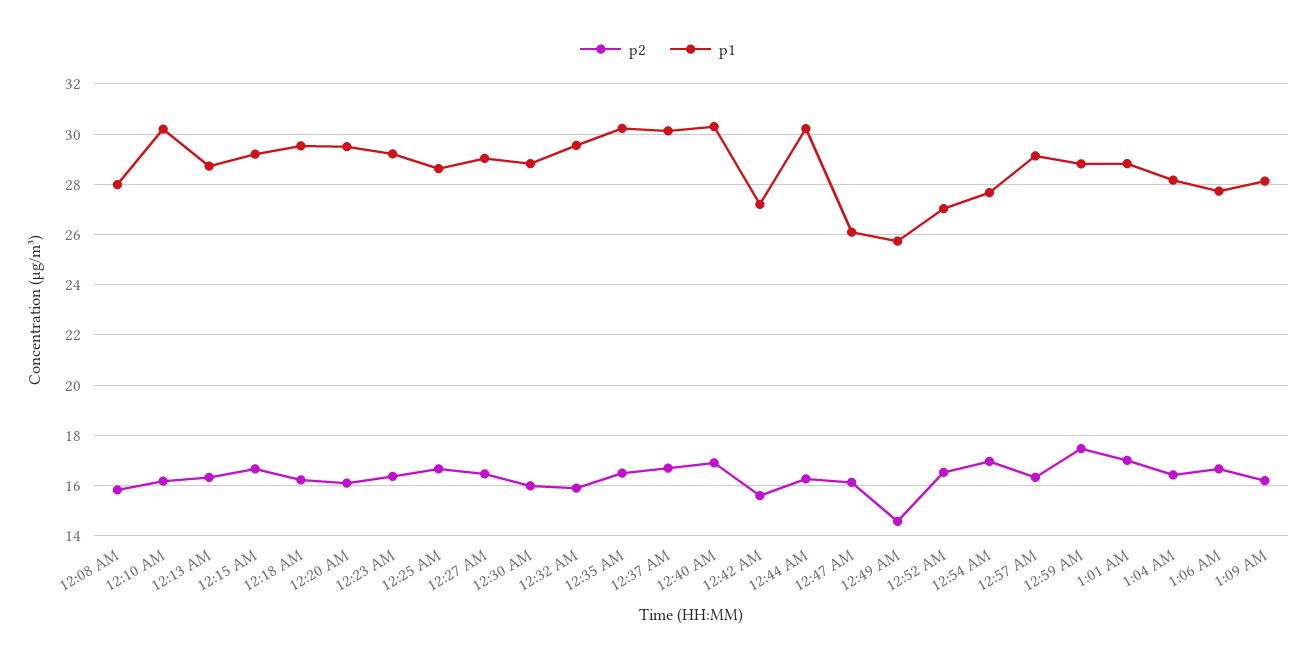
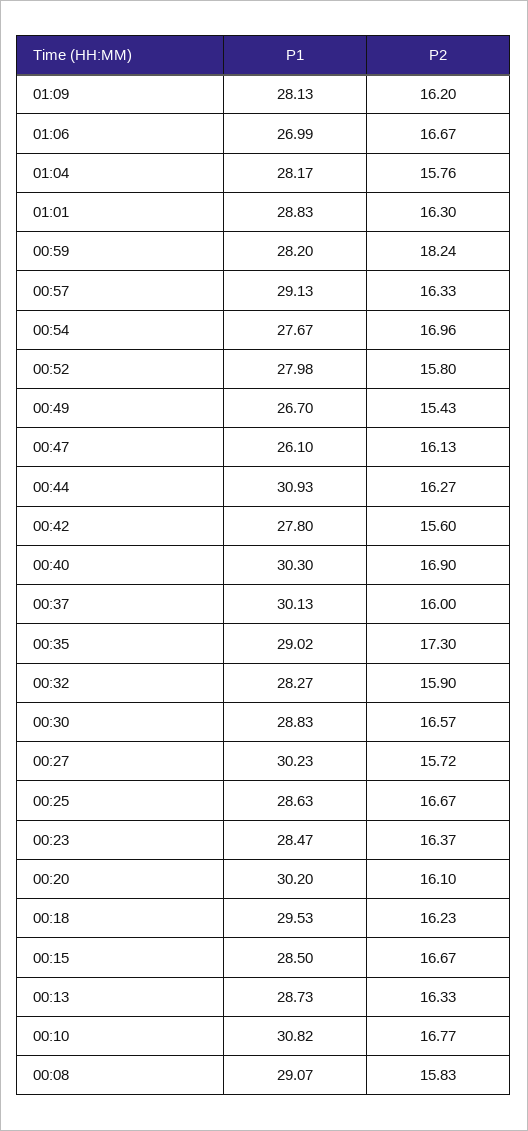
p1, 12:08 AM: 28 -> 29.07
p2, 12:10 AM: 16.25 -> 16.77
p1, 12:10 AM: 30.25 -> 30.82
p1, 12:15 AM: 29.25 -> 28.5
p1, 12:20 AM: 29.5 -> 30.2
p1, 12:23 AM: 29.25 -> 28.47
p2, 12:27 AM: 16.5 -> 15.72
p1, 12:27 AM: 29 -> 30.23
p2, 12:30 AM: 16 -> 16.57
p1, 12:32 AM: 29.5 -> 28.27
p2, 12:35 AM: 16.5 -> 17.3
p1, 12:35 AM: 30.25 -> 29.02
p2, 12:37 AM: 16.75 -> 16
p1, 12:42 AM: 27.25 -> 27.8
p1, 12:44 AM: 30.25 -> 30.93
p2, 12:49 AM: 14.5 -> 15.43
p1, 12:49 AM: 25.75 -> 26.7
p2, 12:52 AM: 16.5 -> 15.8
p1, 12:52 AM: 27 -> 27.98
p2, 12:59 AM: 17.5 -> 18.24
p1, 12:59 AM: 28.75 -> 28.2
p2, 1:01 AM: 17 -> 16.3
p2, 1:04 AM: 16.5 -> 15.76
p1, 1:06 AM: 27.75 -> 26.99

